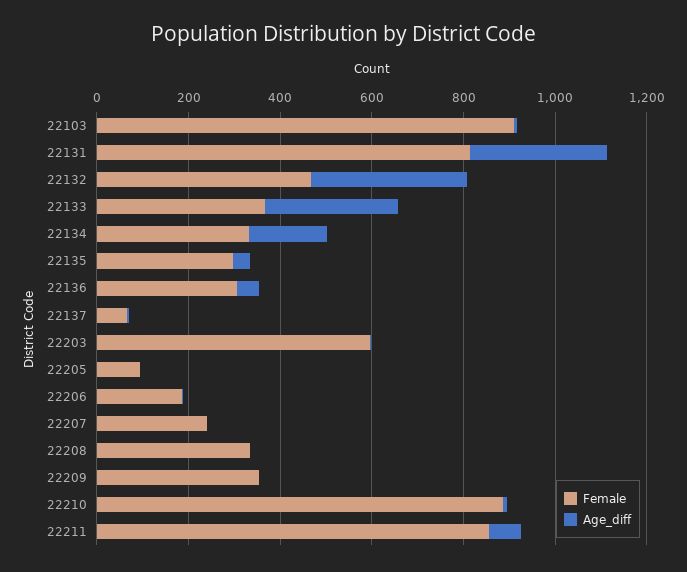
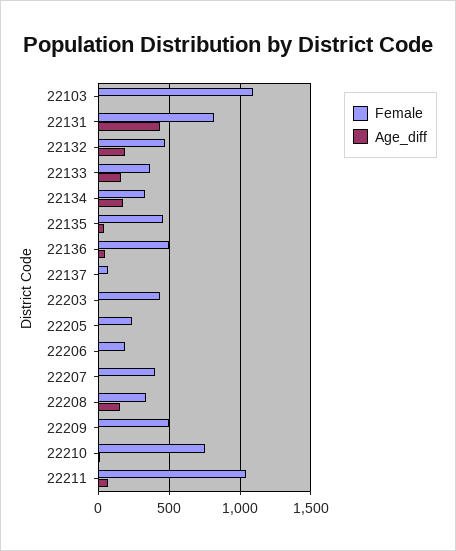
Female, 22103: 900 -> 1100
Age_diff, 22131: 300 -> 450
Age_diff, 22132: 350 -> 200
Age_diff, 22133: 300 -> 150
Female, 22135: 300 -> 450
Female, 22136: 300 -> 500
Female, 22203: 600 -> 450
Female, 22205: 100 -> 250
Female, 22207: 250 -> 400
Age_diff, 22208: 0 -> 150
Female, 22209: 350 -> 500
Female, 22210: 900 -> 750
Female, 22211: 850 -> 1050

